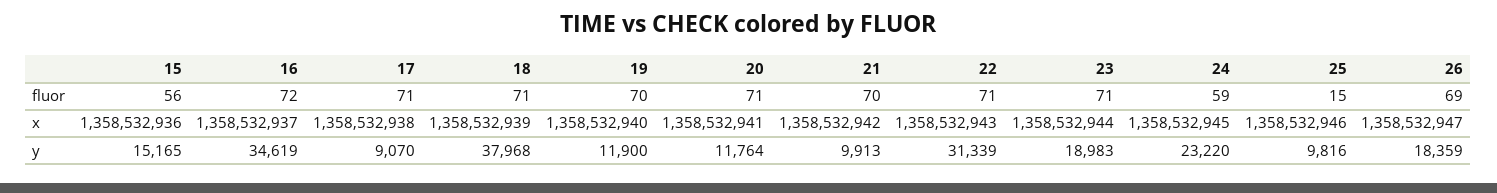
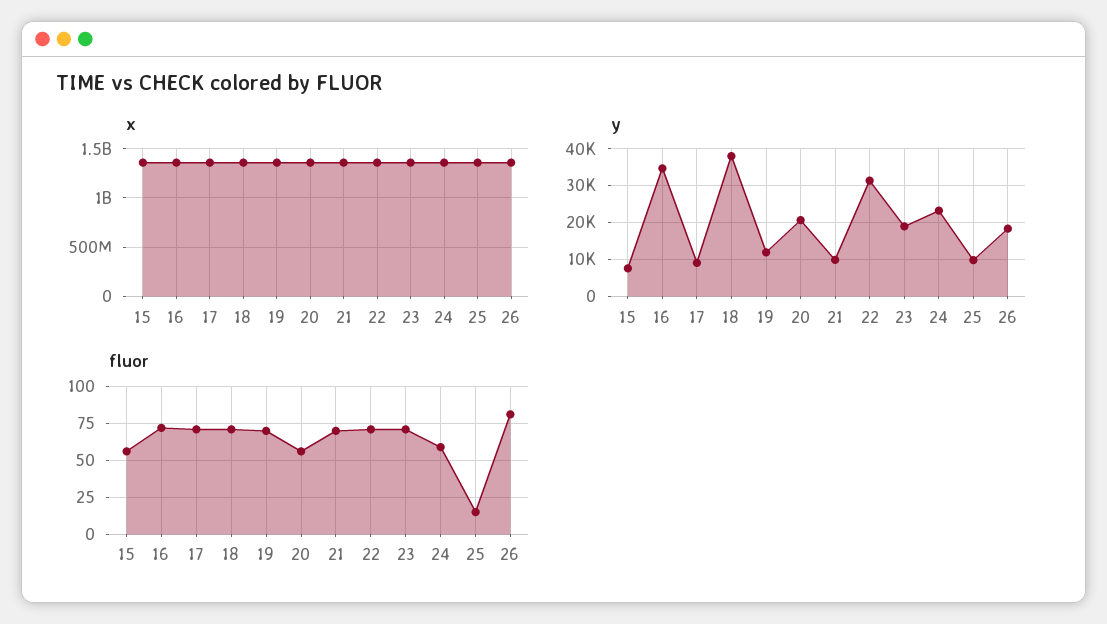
fluor, 20: 71 -> 55
fluor, 26: 69 -> 80
y, 15: 15165 -> 8000
y, 20: 11764 -> 20000

